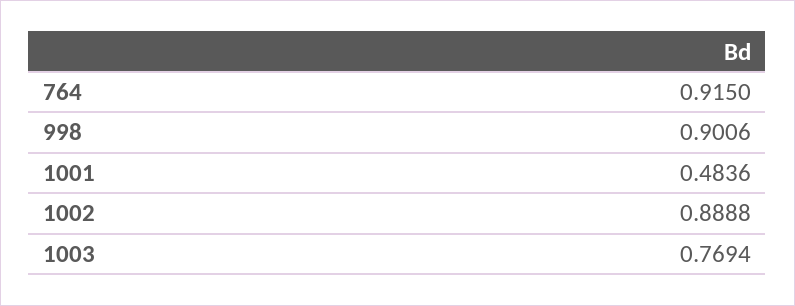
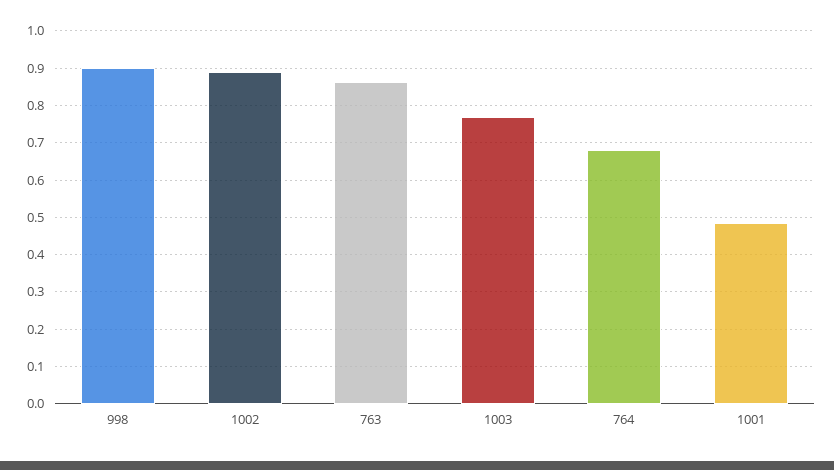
764: 0.915 -> 0.68
763: none -> 0.86

